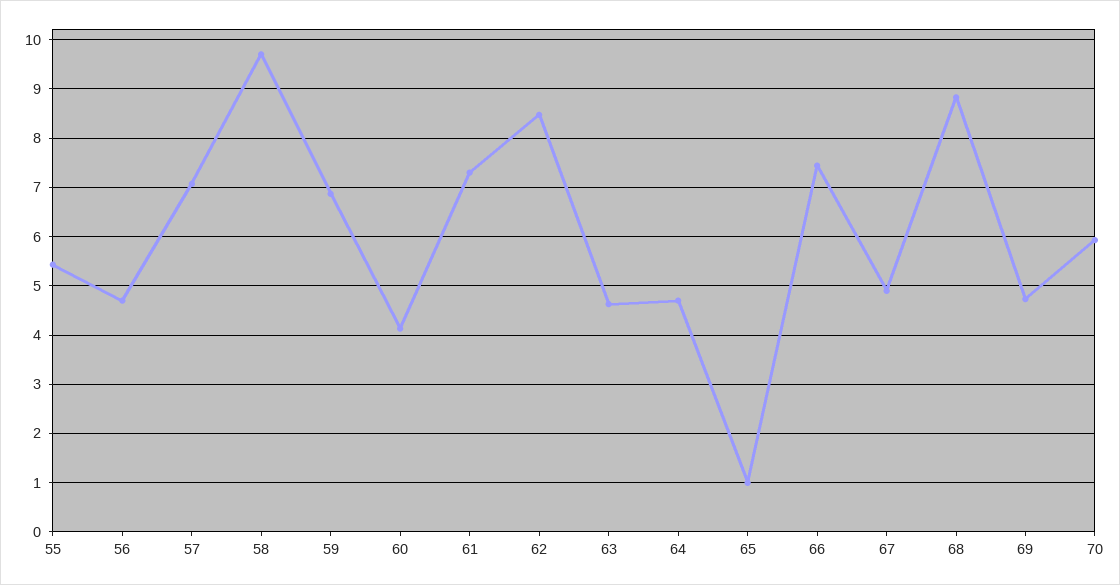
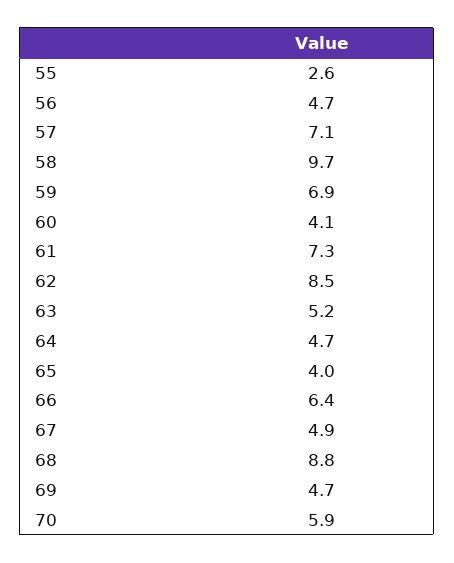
55: 5.4 -> 2.6
63: 4.6 -> 5.2
65: 1 -> 4
66: 7.4 -> 6.4

